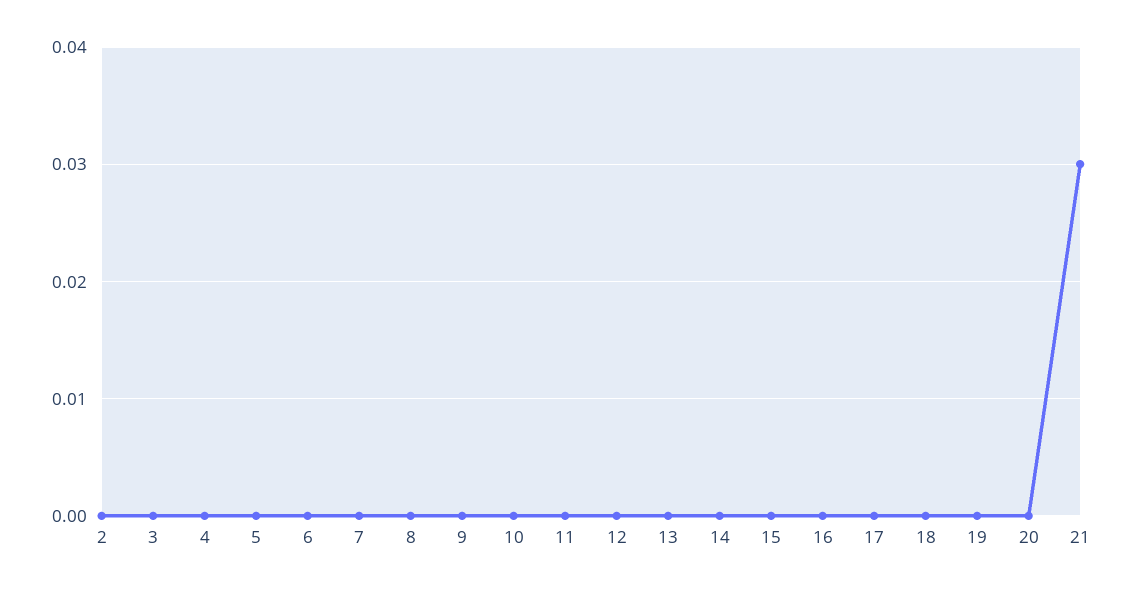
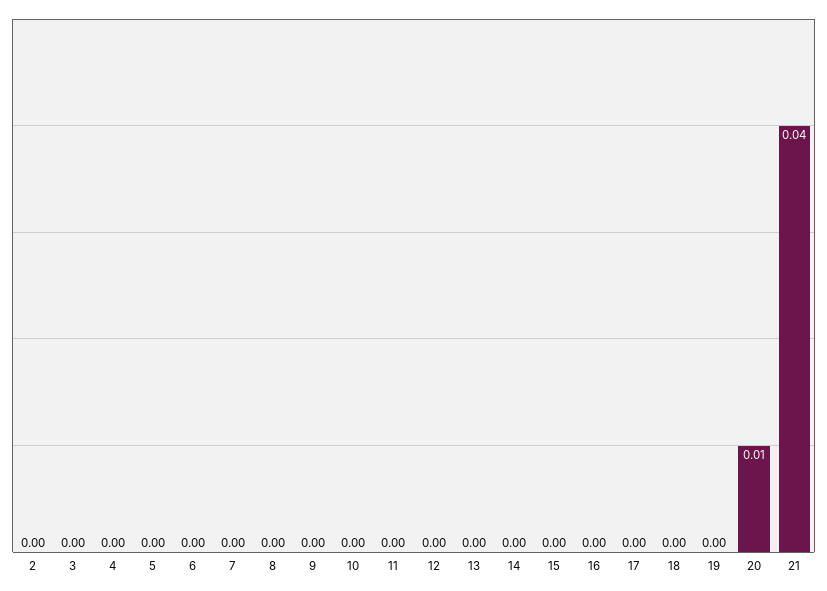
20: 0 -> 0.01
21: 0.03 -> 0.04

